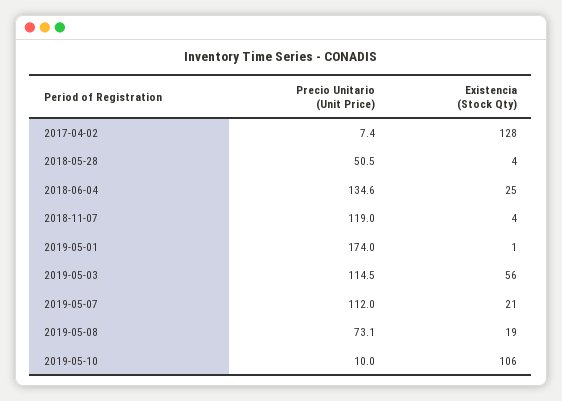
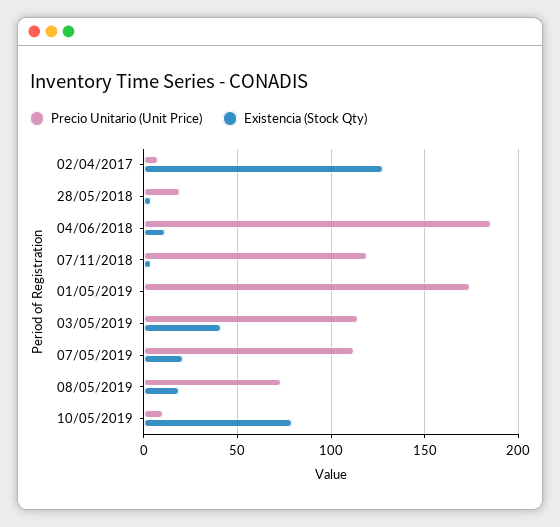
Precio Unitario (Unit Price), 2018-05-28: 50.5 -> 20
Precio Unitario (Unit Price), 2018-06-04: 134.6 -> 185
Existencia (Stock Qty), 2018-06-04: 25 -> 10
Existencia (Stock Qty), 2019-05-03: 56 -> 40
Existencia (Stock Qty), 2019-05-10: 106 -> 80

